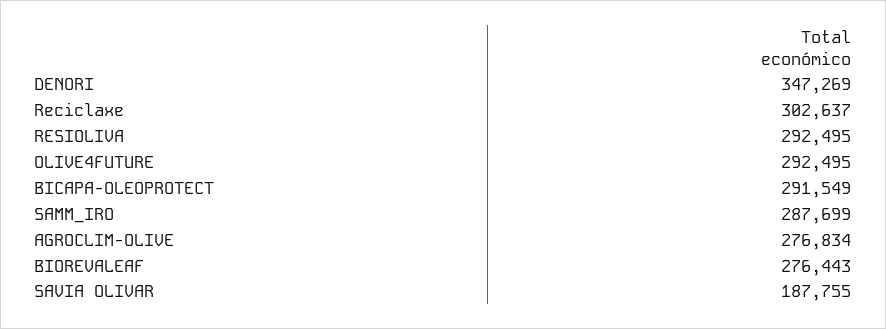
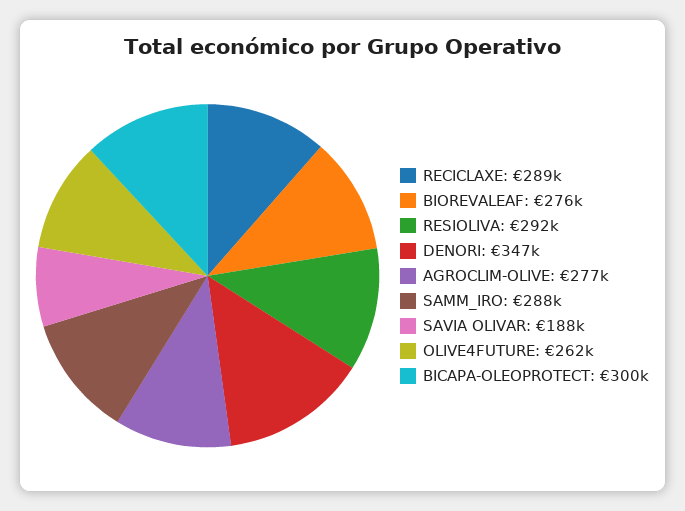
Reciclaxe: 302637 -> 289000
OLIVE4FUTURE: 292495 -> 262000
BICAPA-OLEOPROTECT: 291549 -> 300000

